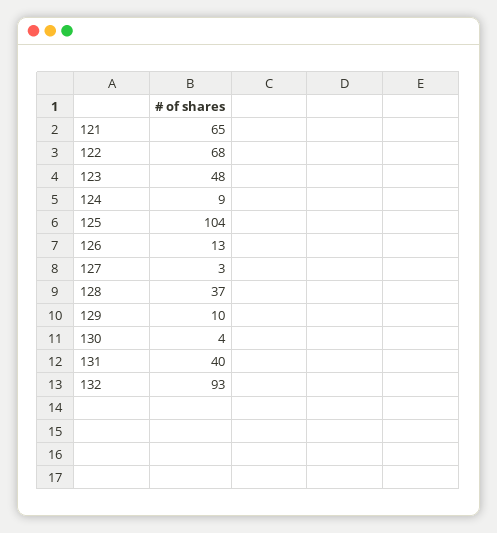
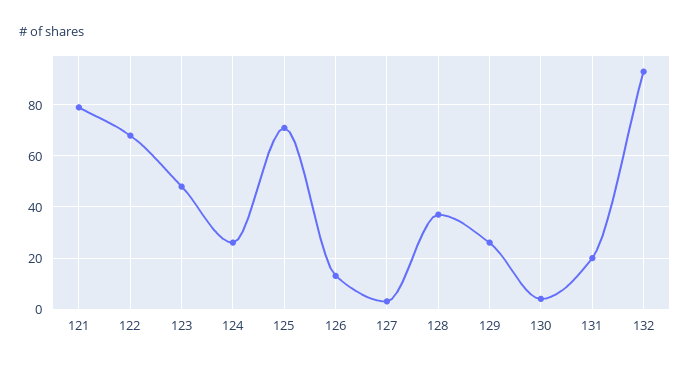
121: 65 -> 80
124: 9 -> 25
125: 104 -> 70
129: 10 -> 25
131: 40 -> 20

